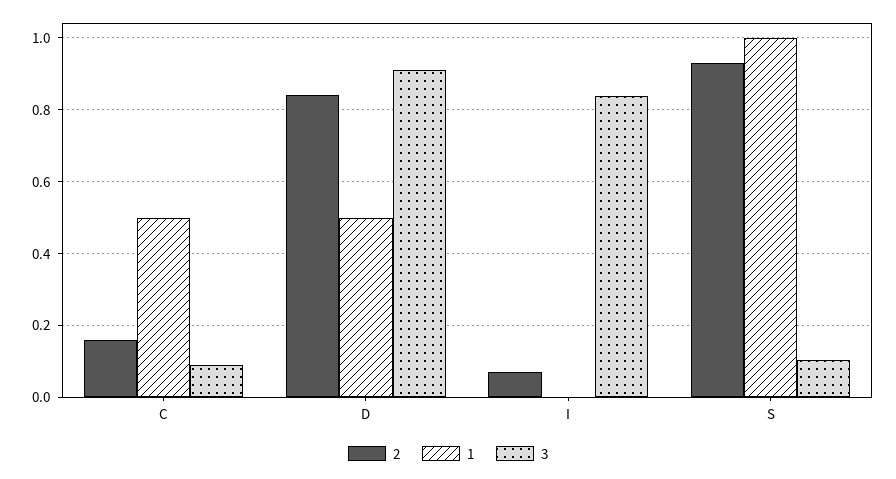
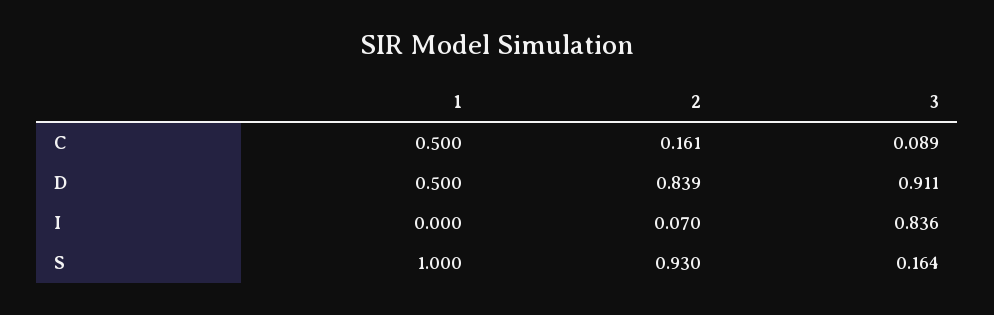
3, S: 0.1 -> 0.164

